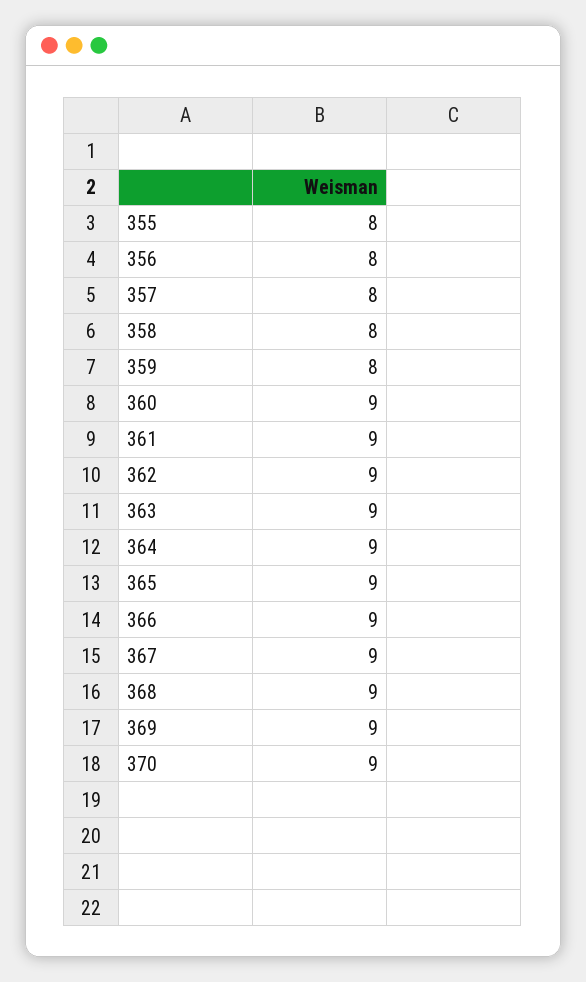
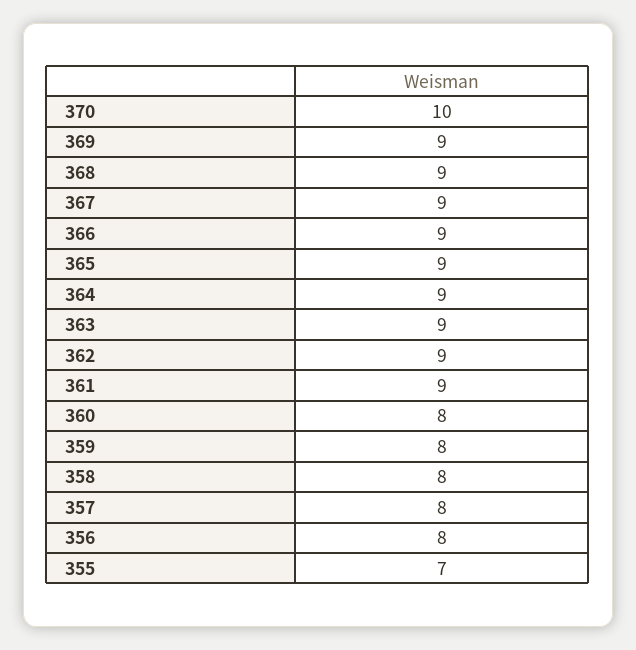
355: 8 -> 7
360: 9 -> 8
370: 9 -> 10

